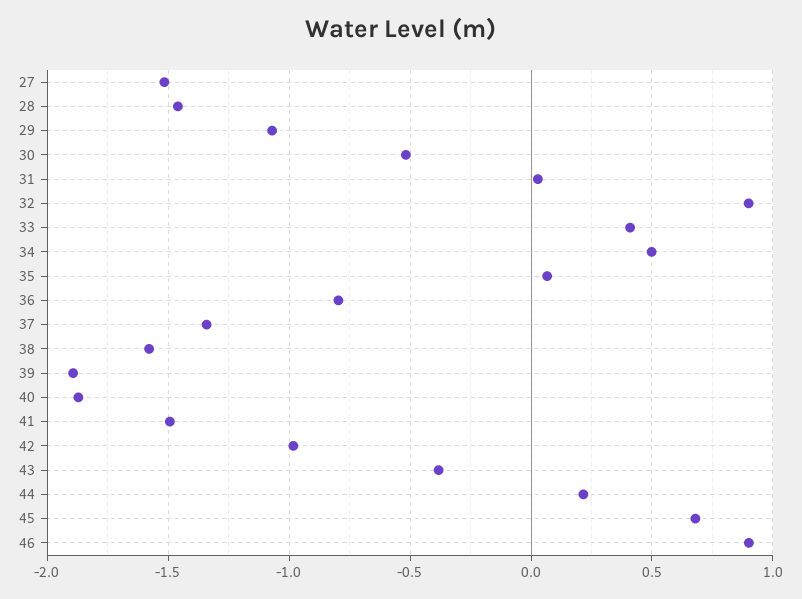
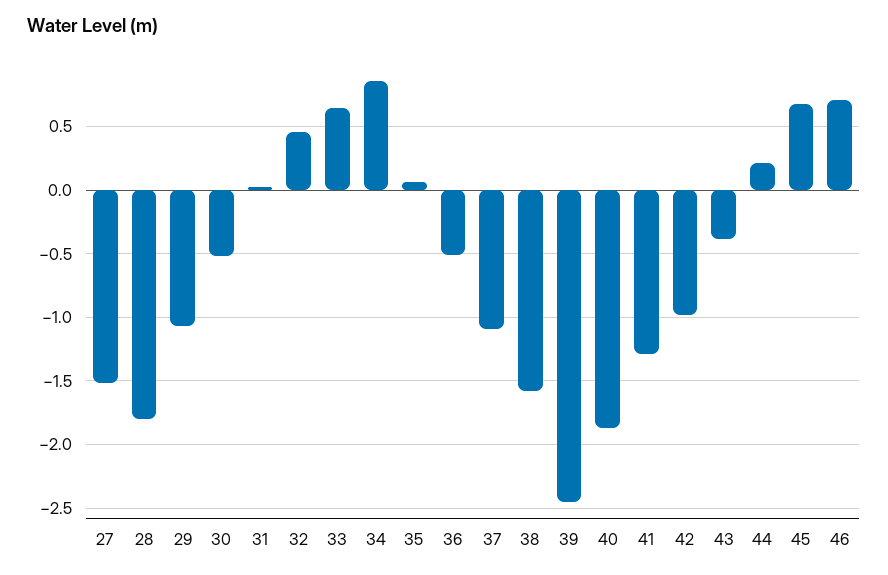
28: -1.45 -> -1.8
32: 0.9 -> 0.45
33: 0.4 -> 0.65
34: 0.5 -> 0.85
36: -0.8 -> -0.5
37: -1.35 -> -1.1
39: -1.9 -> -2.45
41: -1.5 -> -1.3
46: 0.9 -> 0.7

